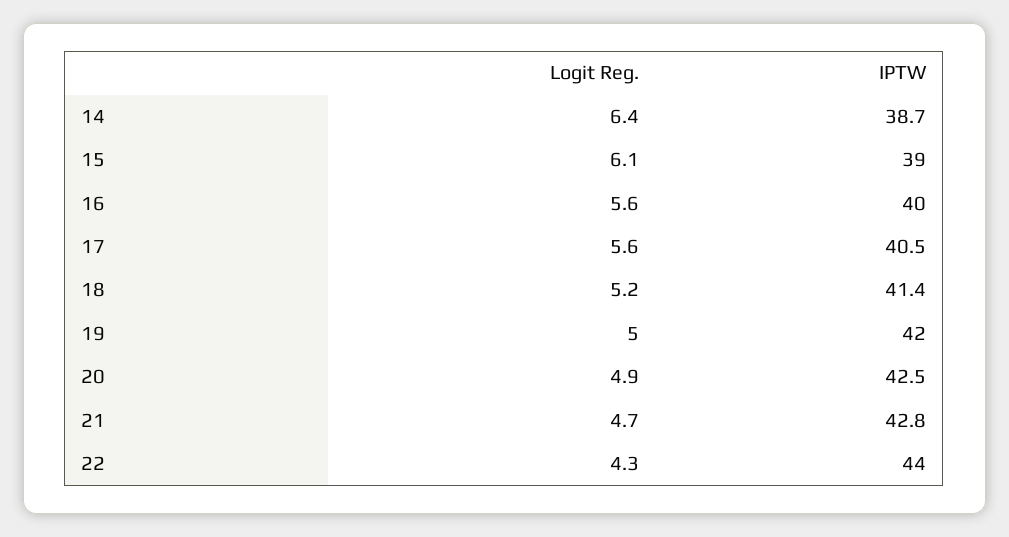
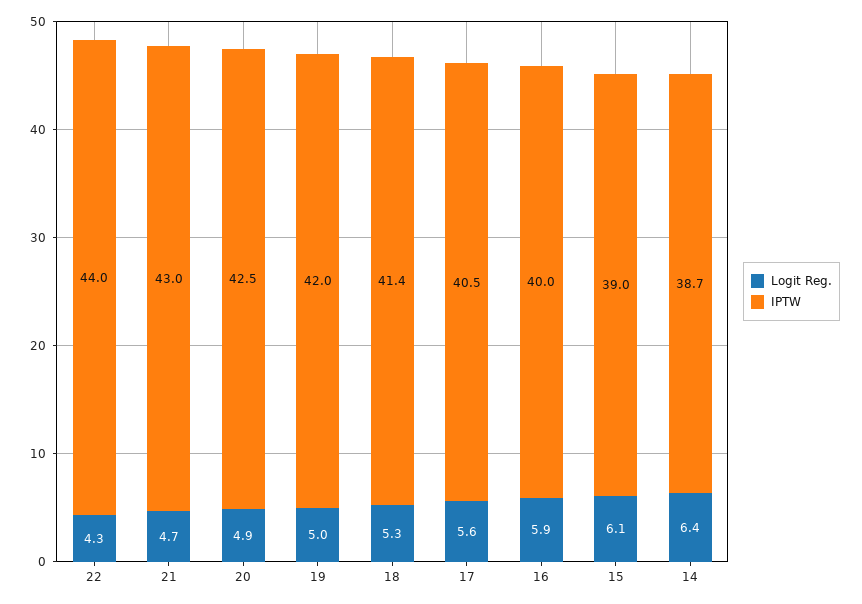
Logit Reg., 16: 5.6 -> 5.9
Logit Reg., 18: 5.2 -> 5.3
IPTW, 21: 42.8 -> 43

